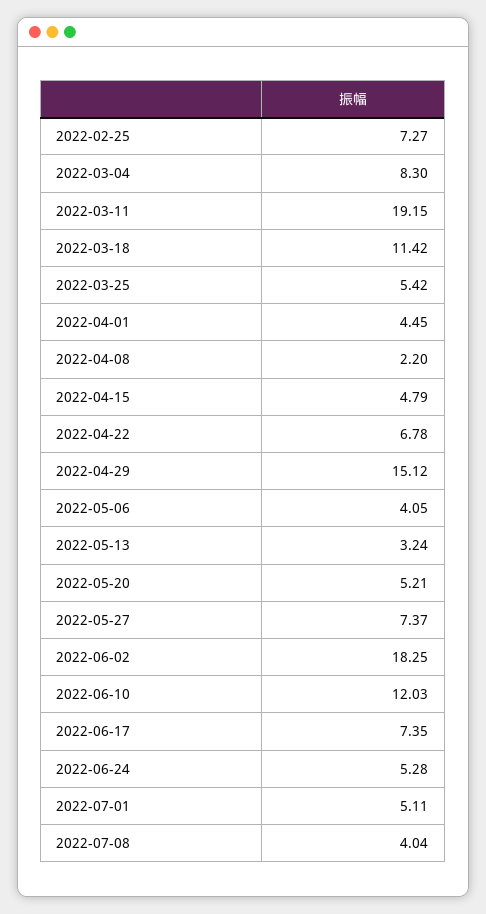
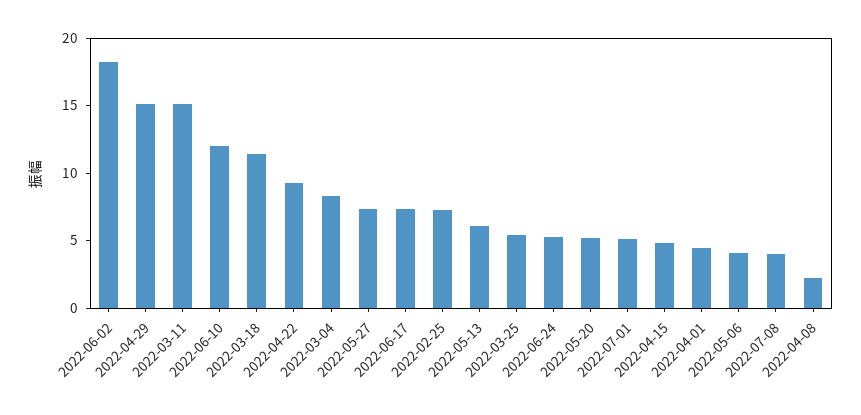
2022-03-11: 19.15 -> 15
2022-04-22: 6.78 -> 9
2022-05-13: 3.24 -> 6

